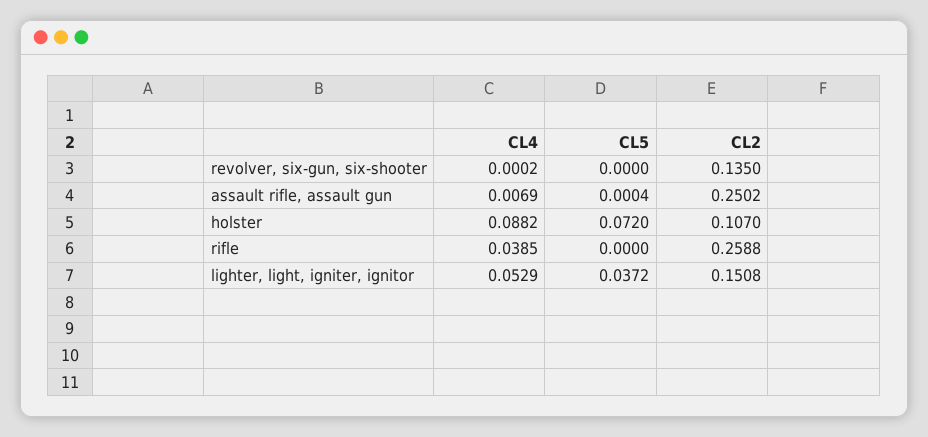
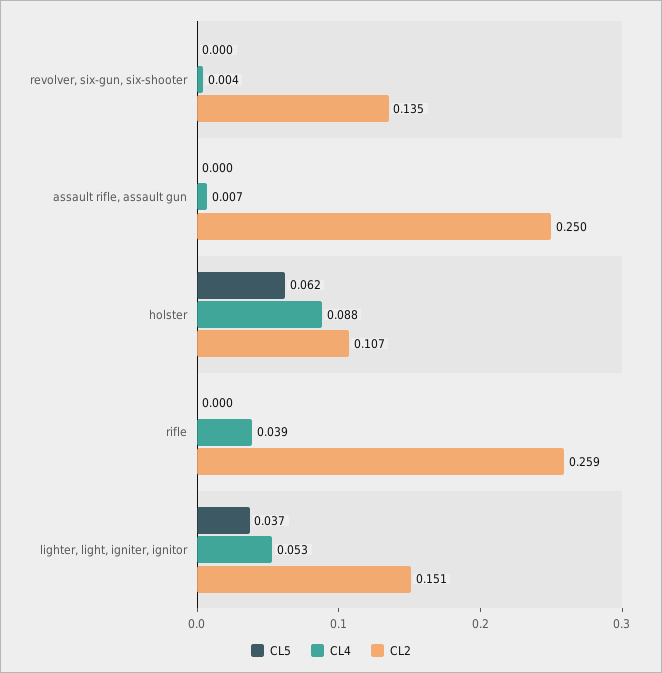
CL4, revolver, six-gun, six-shooter: 0.0002 -> 0.004
CL5, holster: 0.072 -> 0.062

